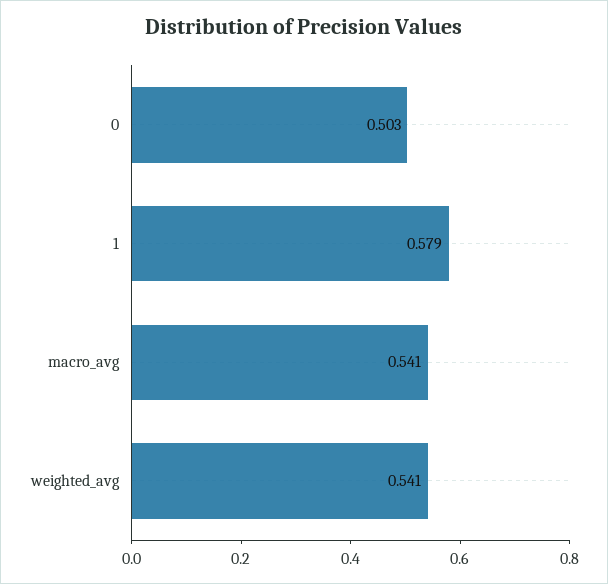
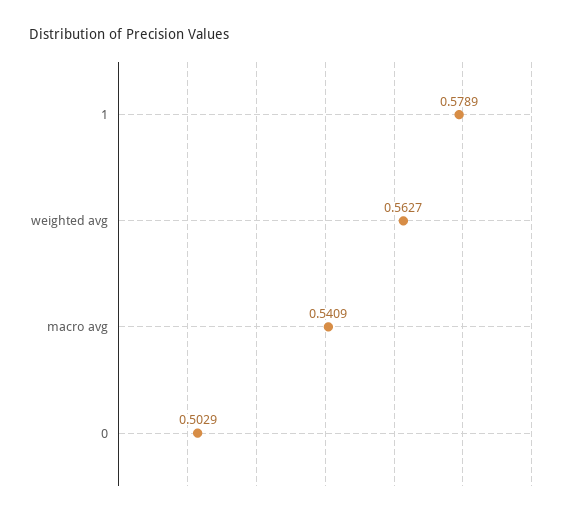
weighted_avg: 0.541 -> 0.5627

